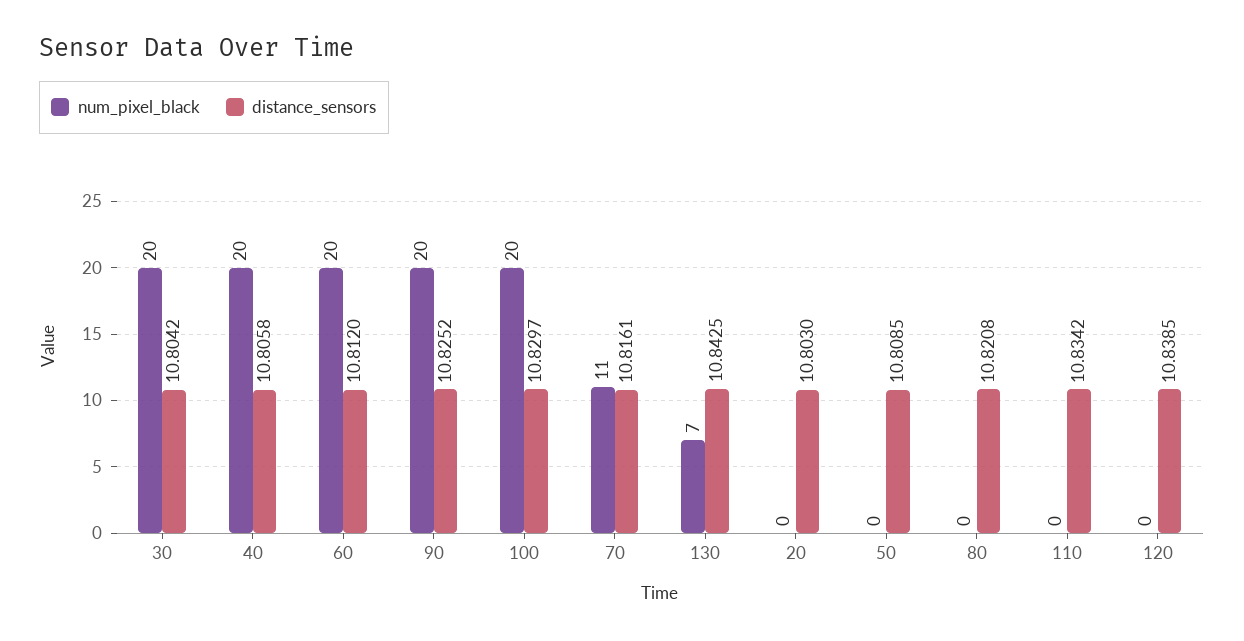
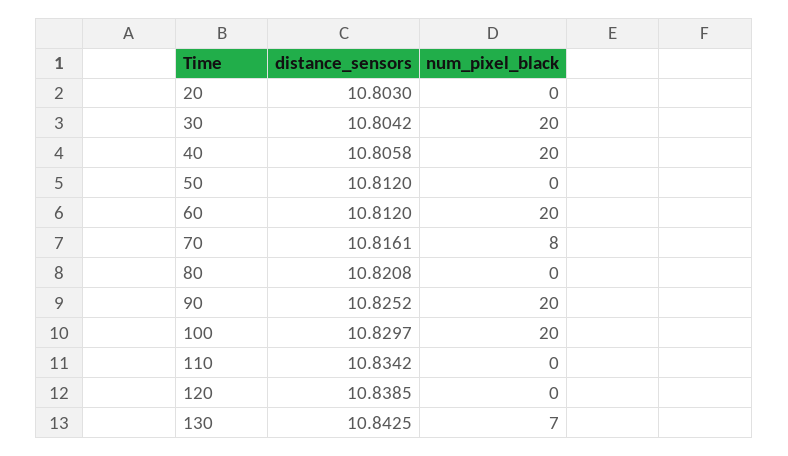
num_pixel_black, 70: 11 -> 8
distance_sensors, 50: 10.8085 -> 10.812

